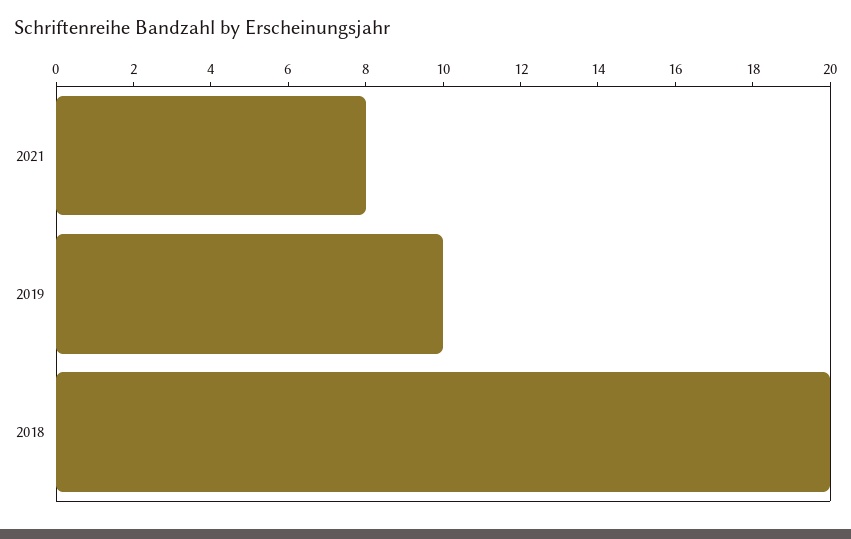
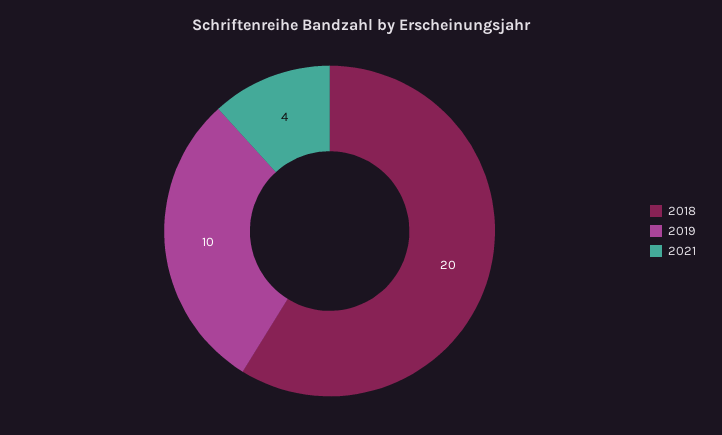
2021: 8 -> 4

